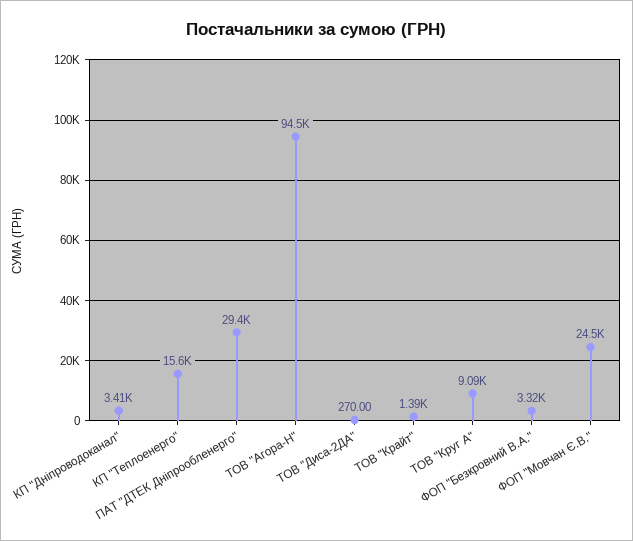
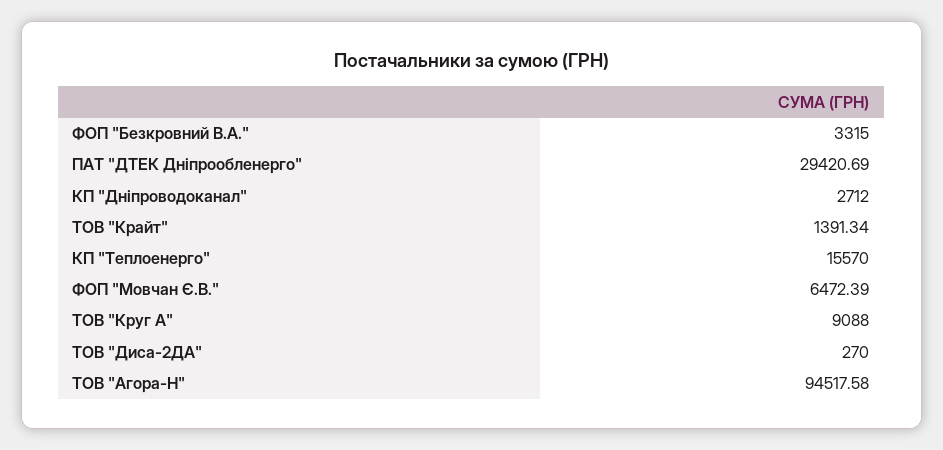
КП "Дніпроводоканал": 3410 -> 2712
ФОП "Мовчан Є.В.": 24500 -> 6472.39

